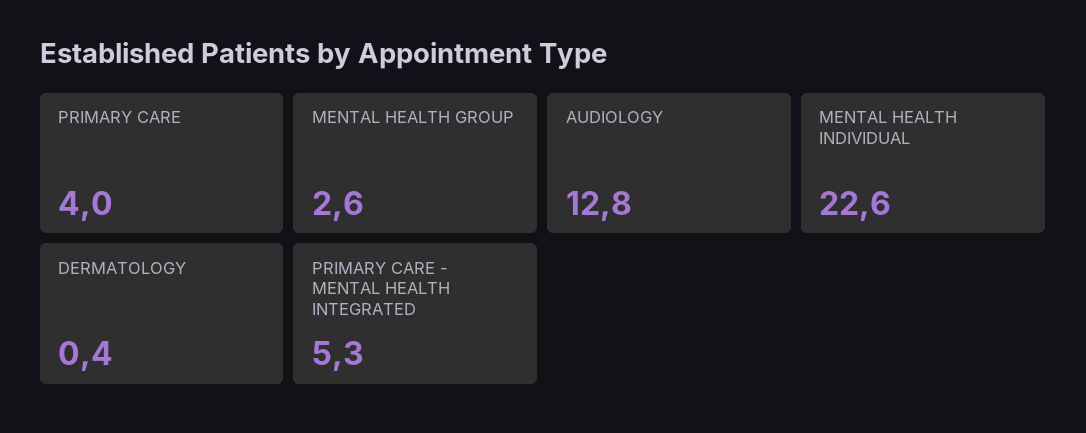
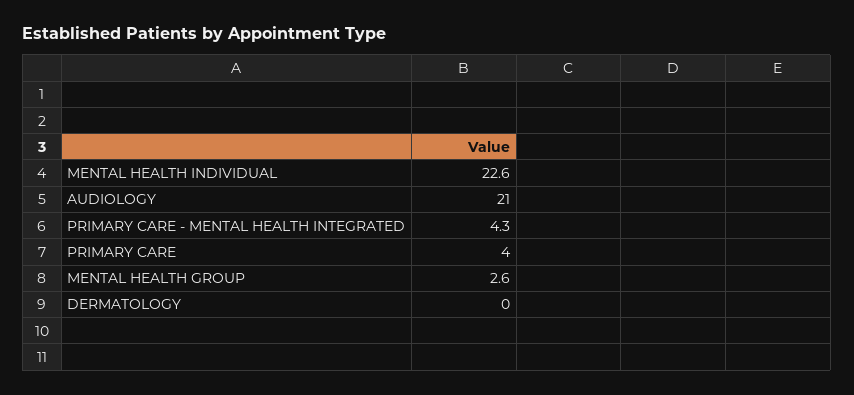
AUDIOLOGY: 12.8 -> 21
DERMATOLOGY: 0.4 -> 0
PRIMARY CARE - MENTAL HEALTH INTEGRATED: 5.3 -> 4.3

